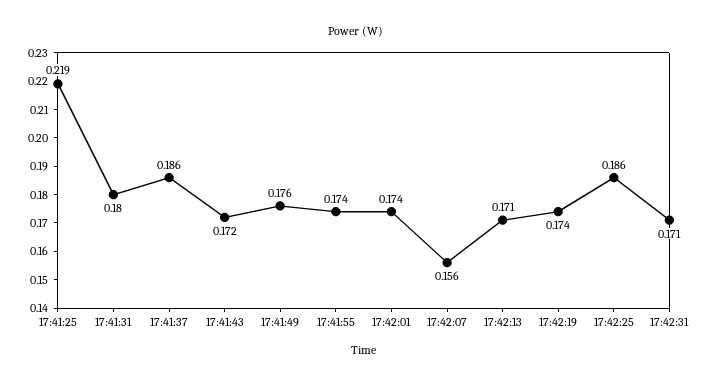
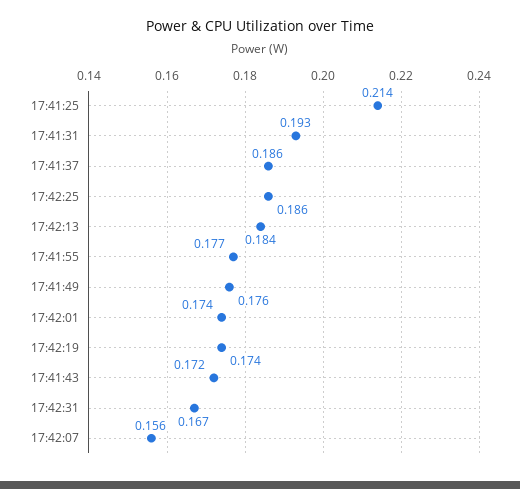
17:41:25: 0.219 -> 0.214
17:41:31: 0.18 -> 0.193
17:41:55: 0.174 -> 0.177
17:42:13: 0.171 -> 0.184
17:42:31: 0.171 -> 0.167

